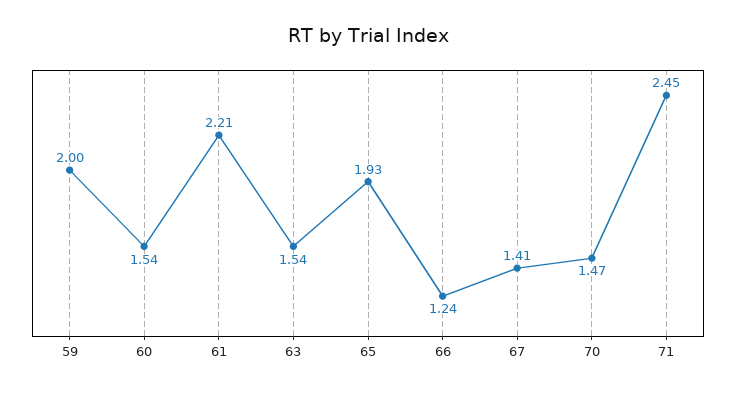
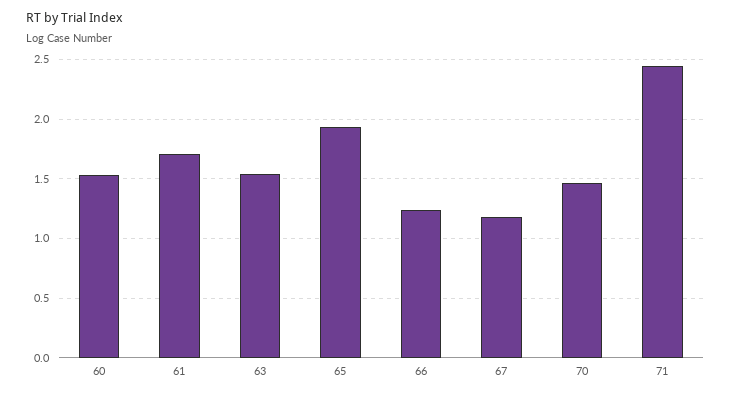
59: 2 -> none
61: 2.21 -> 1.7
67: 1.41 -> 1.2

